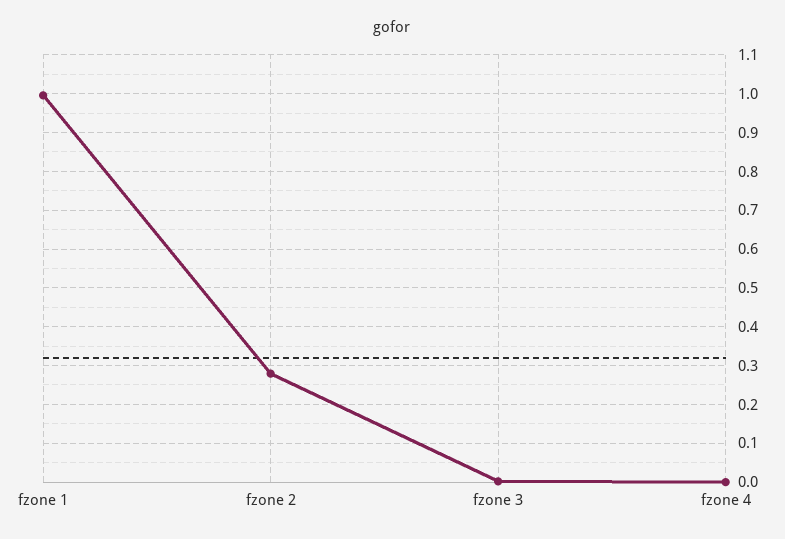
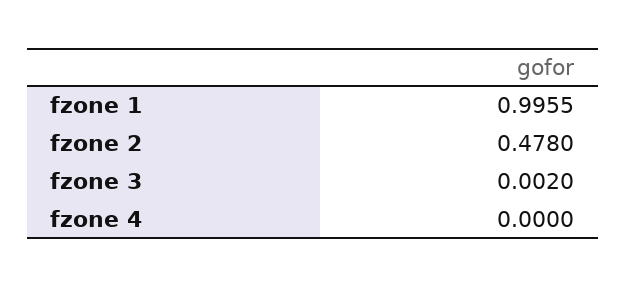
fzone 2: 0.28 -> 0.478

